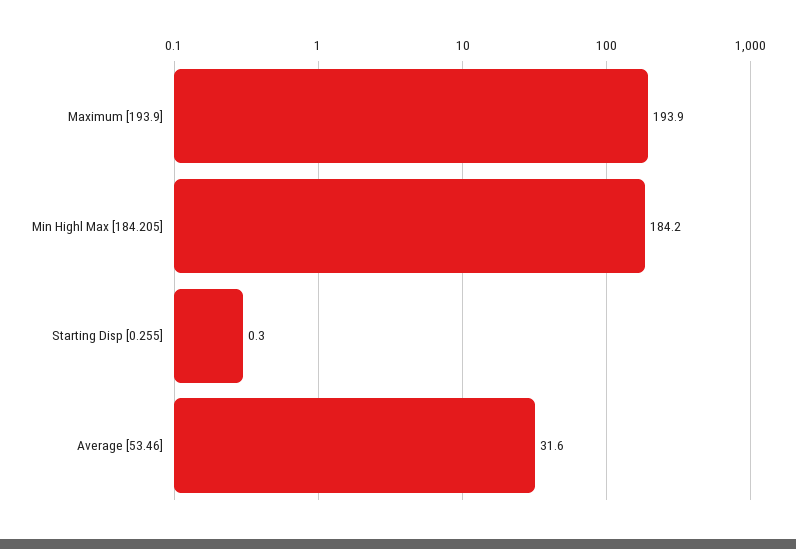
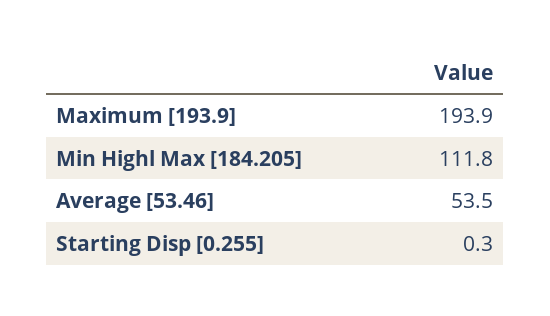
Min Highl Max [184.205]: 184.2 -> 111.8
Average [53.46]: 31.6 -> 53.5

